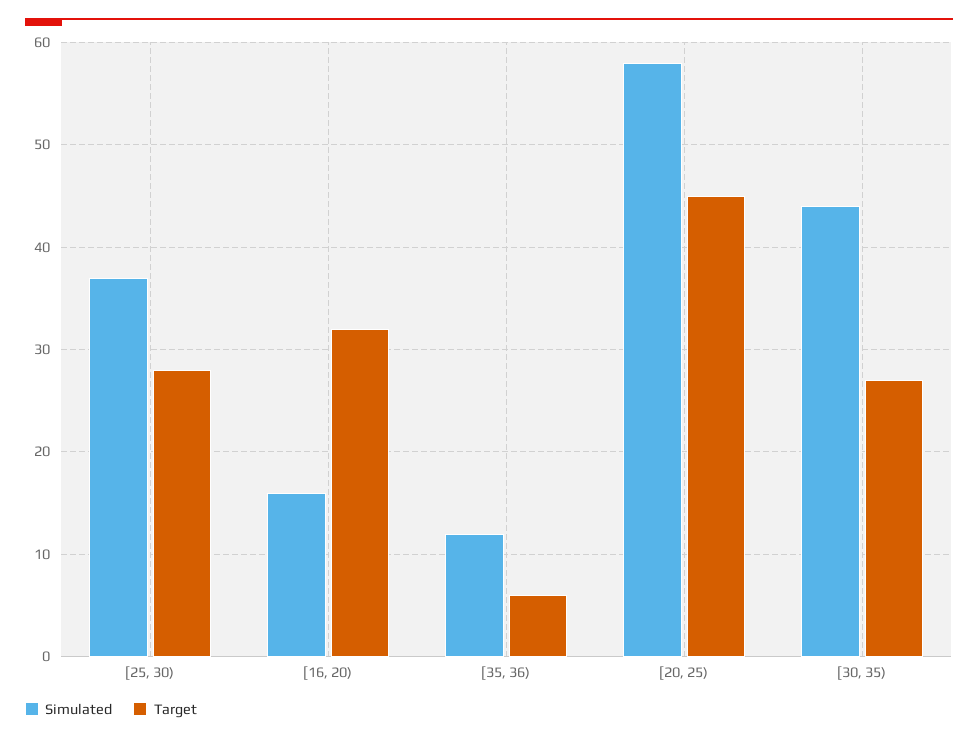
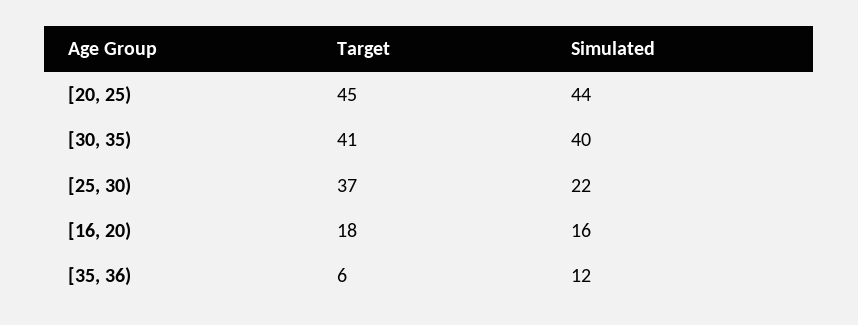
Simulated, [25, 30): 37 -> 22
Target, [25, 30): 28 -> 37
Target, [16, 20): 32 -> 18
Simulated, [20, 25): 58 -> 44
Simulated, [30, 35): 44 -> 40
Target, [30, 35): 27 -> 41

